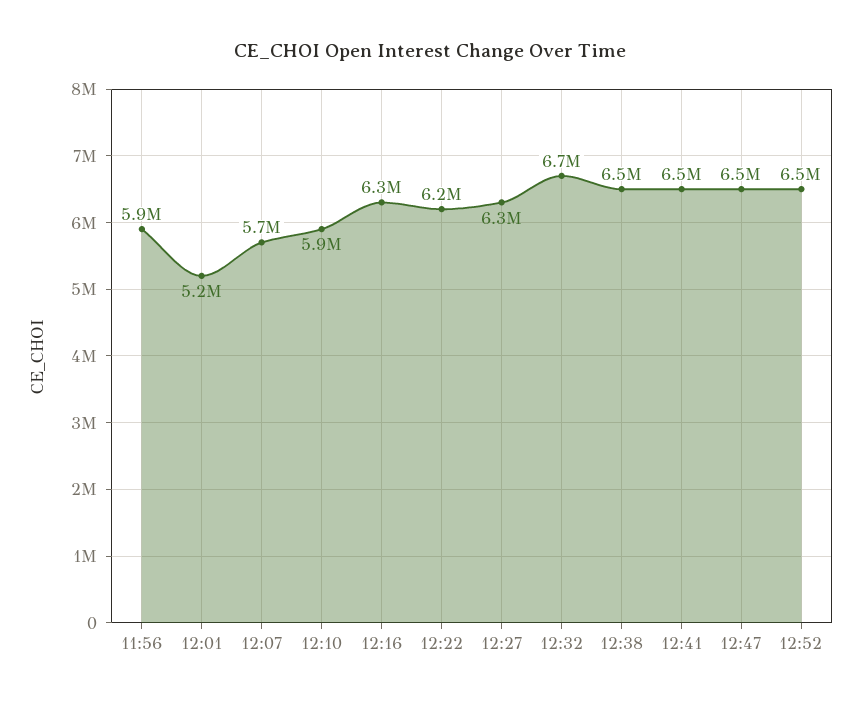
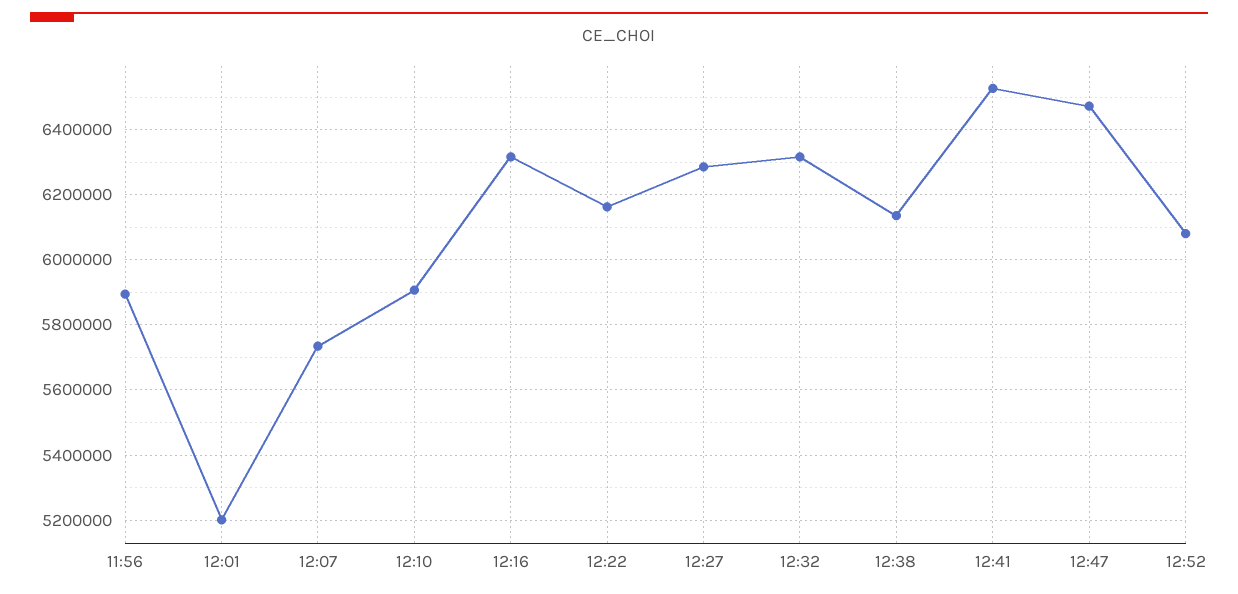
12:32: 6700000 -> 6320000
12:38: 6500000 -> 6140000
12:52: 6500000 -> 6080000

